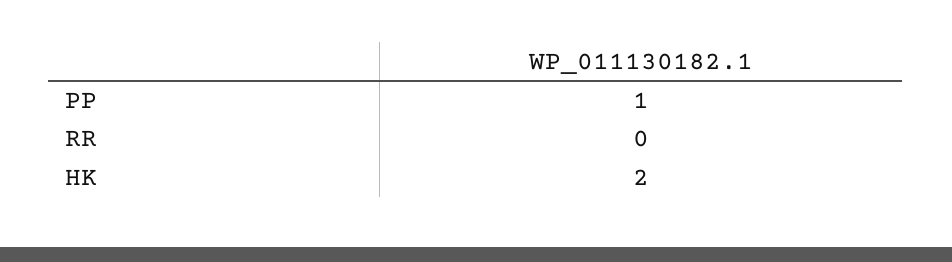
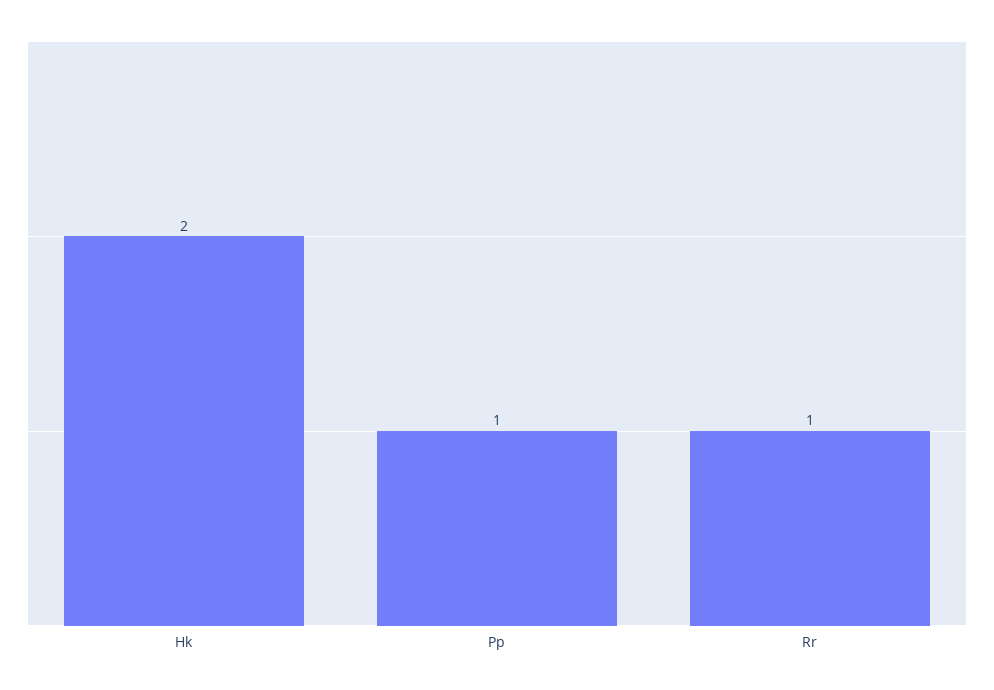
RR: 0 -> 1

